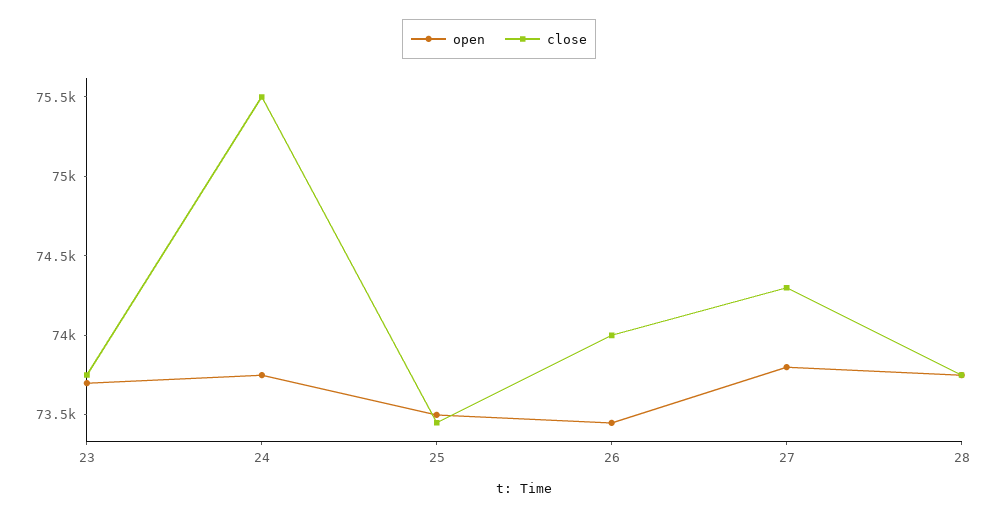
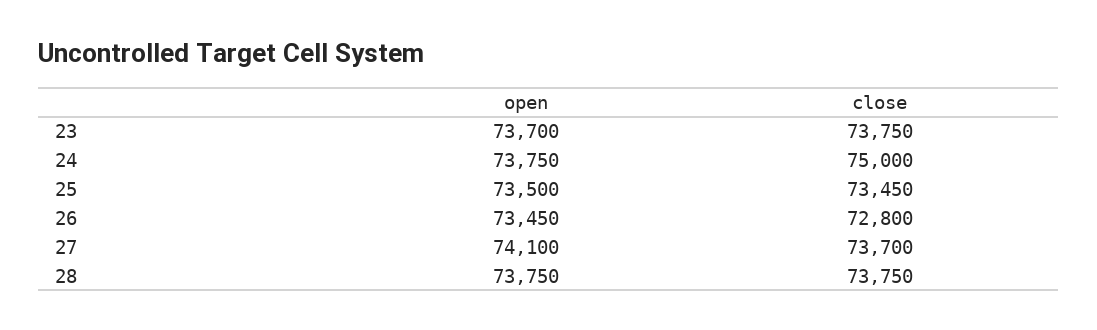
close, 24: 75500 -> 75000
close, 26: 74000 -> 72800
open, 27: 73800 -> 74100
close, 27: 74300 -> 73700

